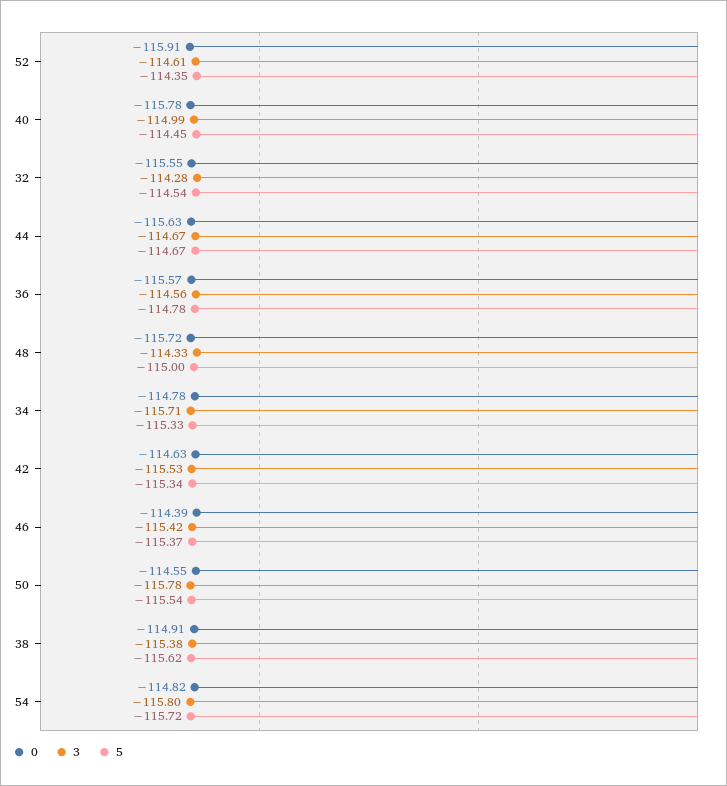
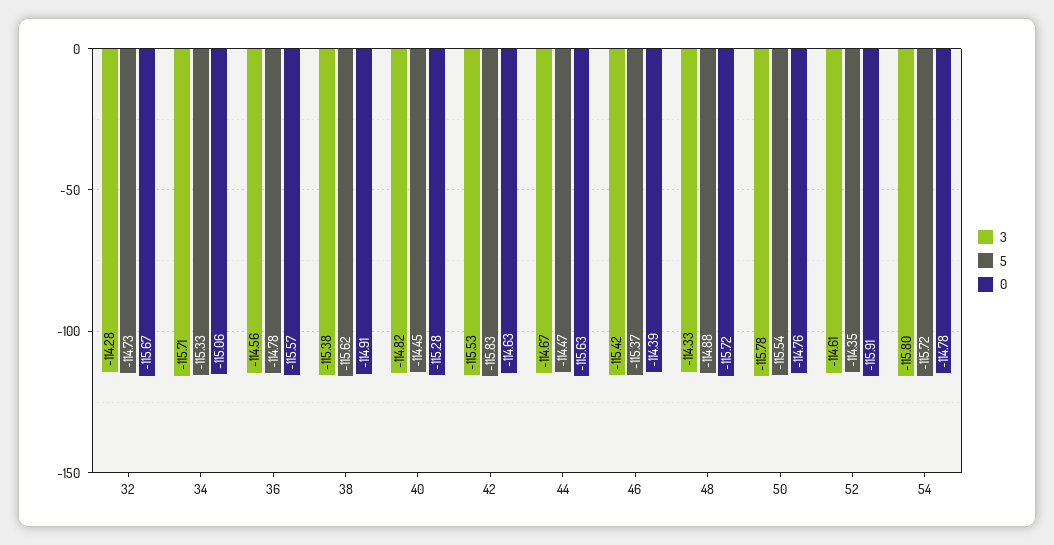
0, 40: -115.78 -> -115.28
3, 40: -114.99 -> -114.82
0, 32: -115.55 -> -115.67
5, 32: -114.54 -> -114.73
5, 44: -114.67 -> -114.47
5, 48: -115 -> -114.88
0, 34: -114.78 -> -115.06
5, 42: -115.34 -> -115.83
0, 50: -114.55 -> -114.76
0, 54: -114.82 -> -114.78

